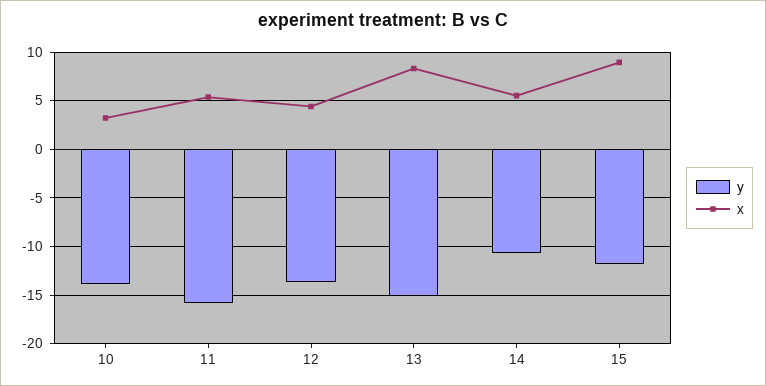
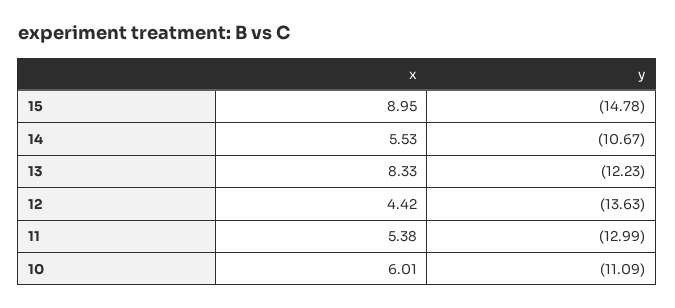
y, 10: -14 -> -11.09
x, 10: 3 -> 6.01
y, 11: -16 -> -12.99
y, 13: -15 -> -12.23
y, 15: -12 -> -14.78

